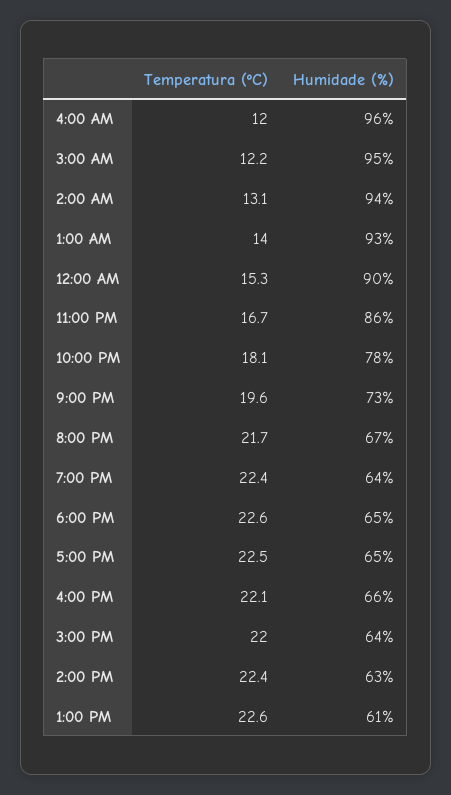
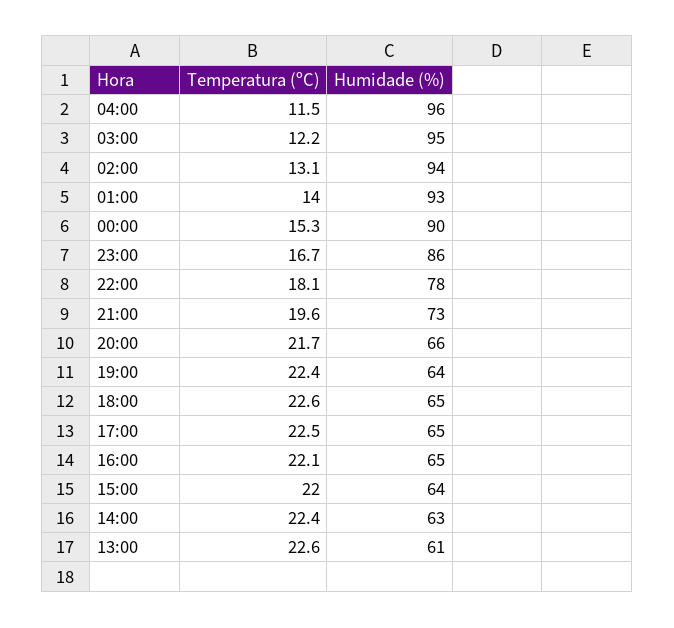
Temperatura (ºC), 4:00 AM: 12 -> 11.5
Humidade (%), 8:00 PM: 67 -> 66
Humidade (%), 4:00 PM: 66 -> 65

